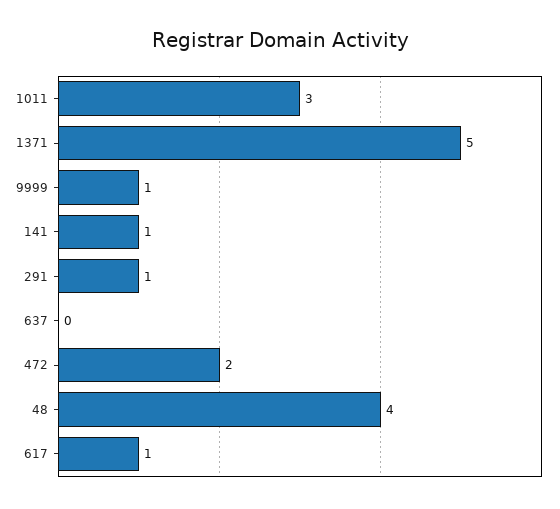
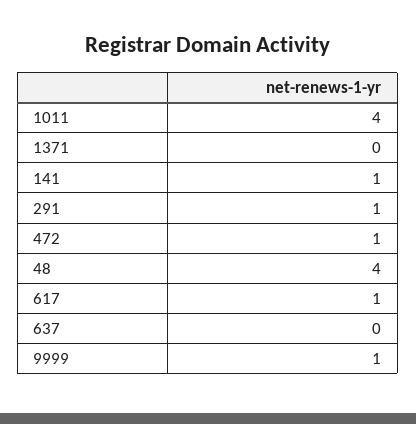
1011: 3 -> 4
1371: 5 -> 0
472: 2 -> 1

